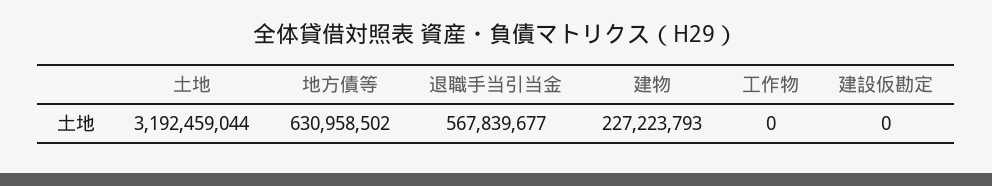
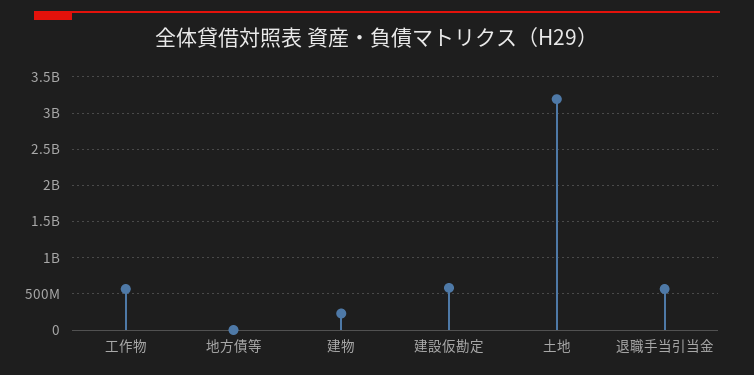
地方債等: 630958502 -> 0
工作物: 0 -> 600000000
建設仮勘定: 0 -> 600000000

